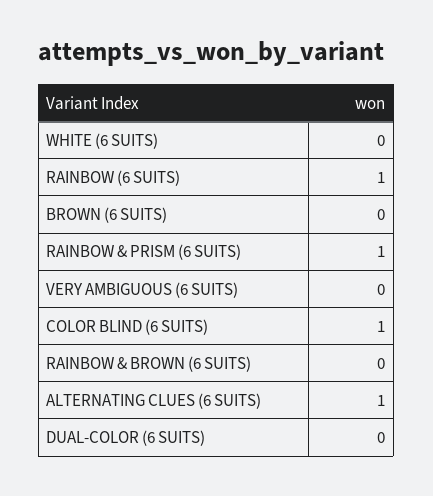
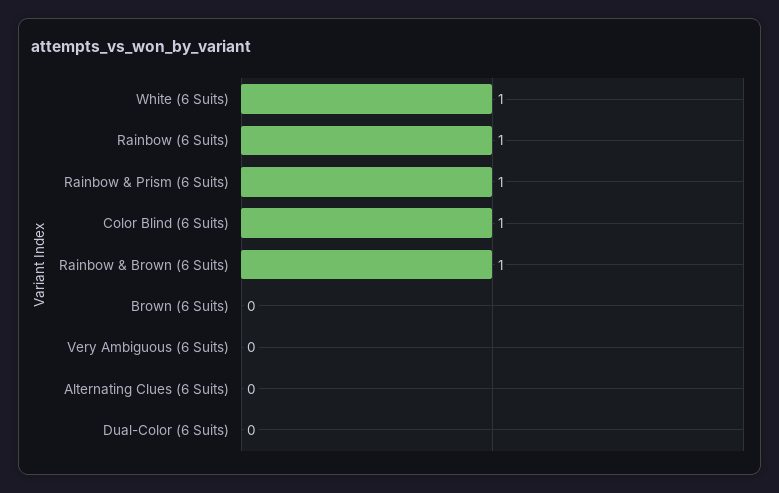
WHITE (6 SUITS): 0 -> 1
RAINBOW & BROWN (6 SUITS): 0 -> 1
ALTERNATING CLUES (6 SUITS): 1 -> 0

